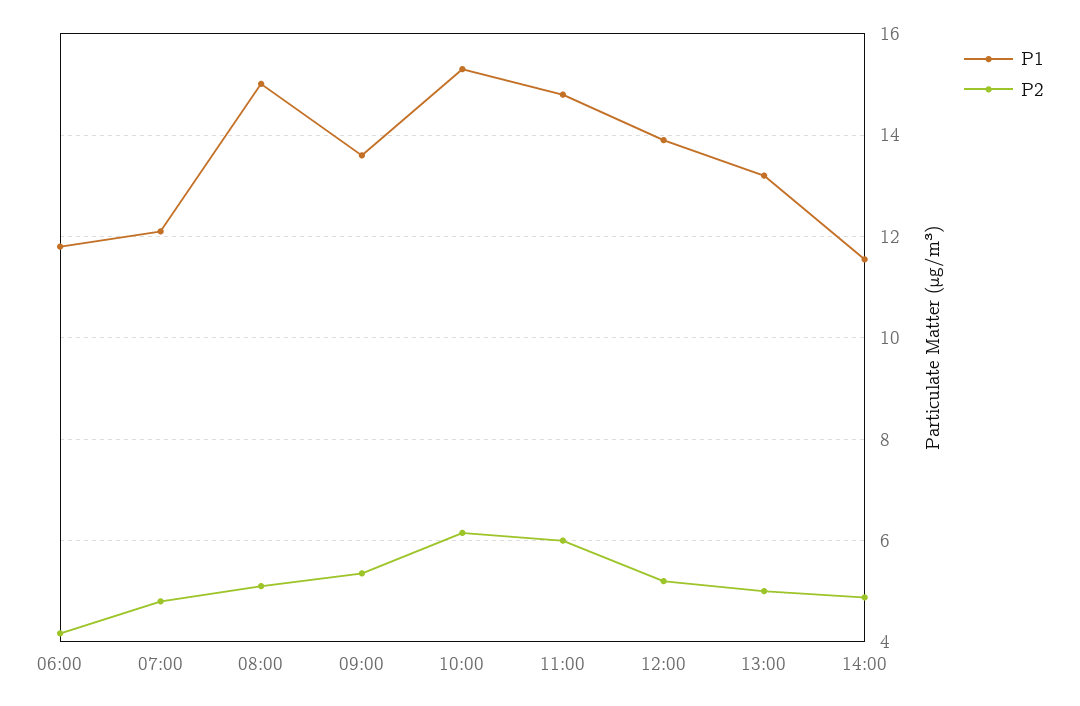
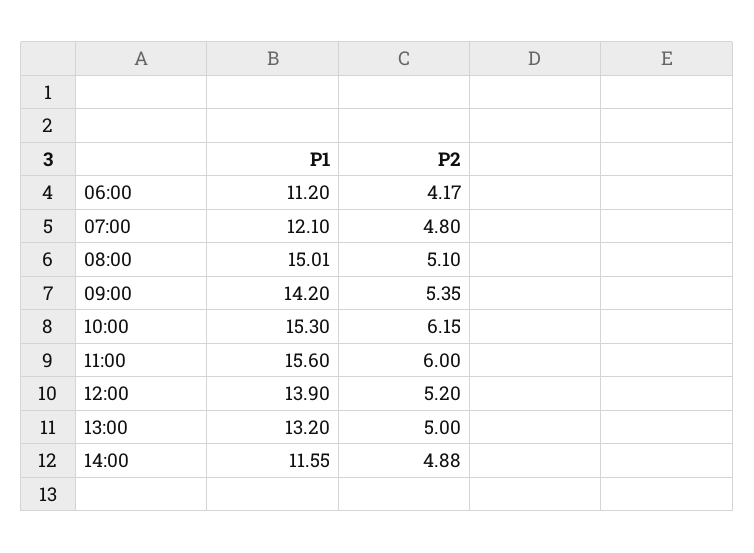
P1, 06:00: 11.8 -> 11.2
P1, 09:00: 13.6 -> 14.2
P1, 11:00: 14.8 -> 15.6

